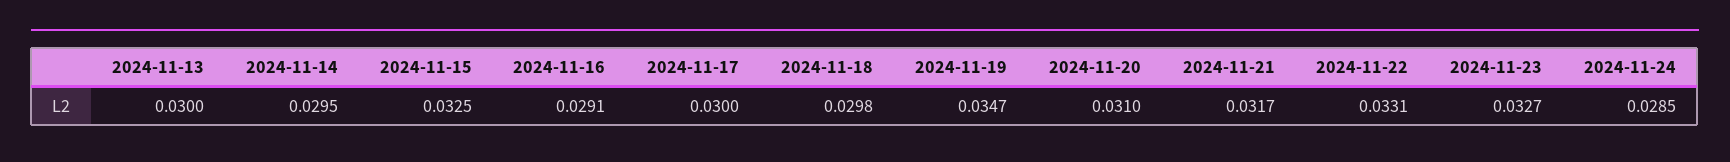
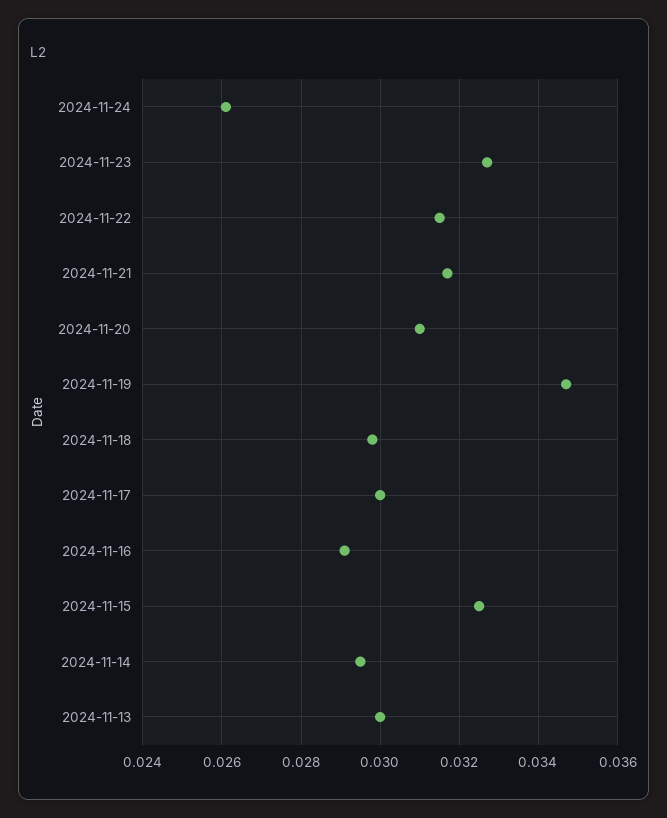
2024-11-22: 0.0331 -> 0.0315
2024-11-24: 0.0285 -> 0.026

